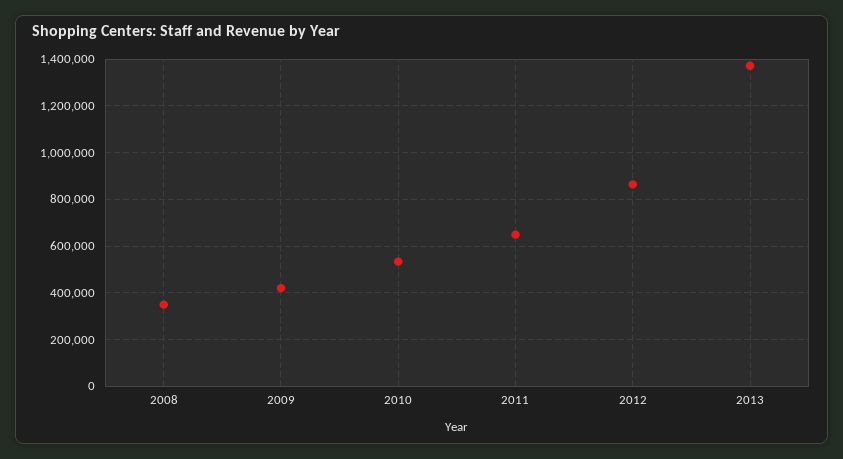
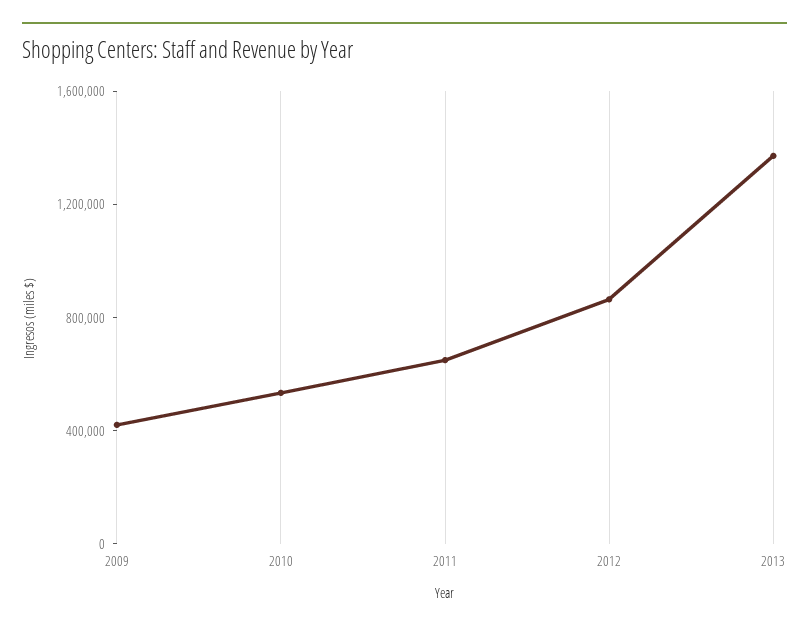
2008: 350000 -> none

